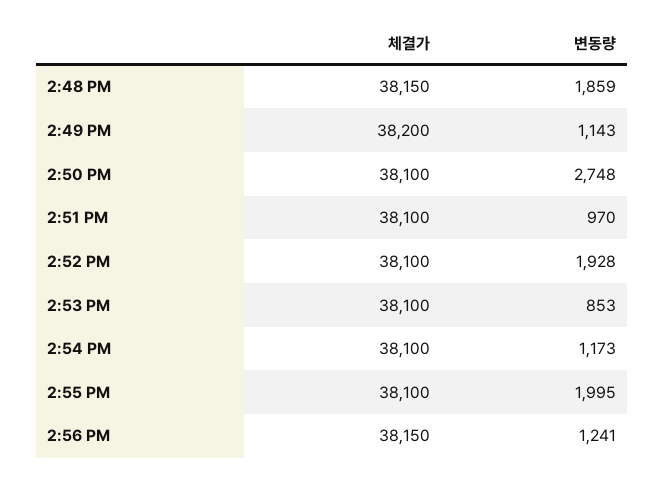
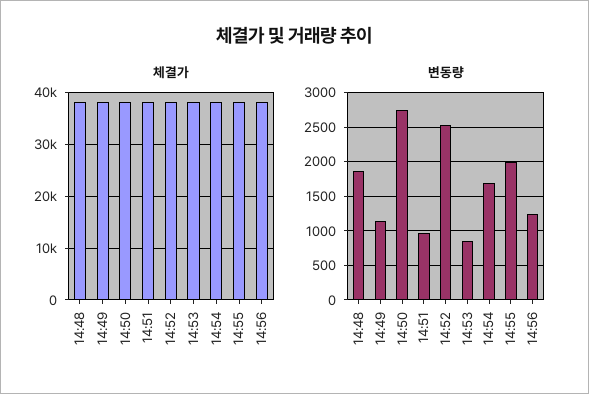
변동량, 2:52 PM: 1928 -> 2500
변동량, 2:54 PM: 1173 -> 1700

